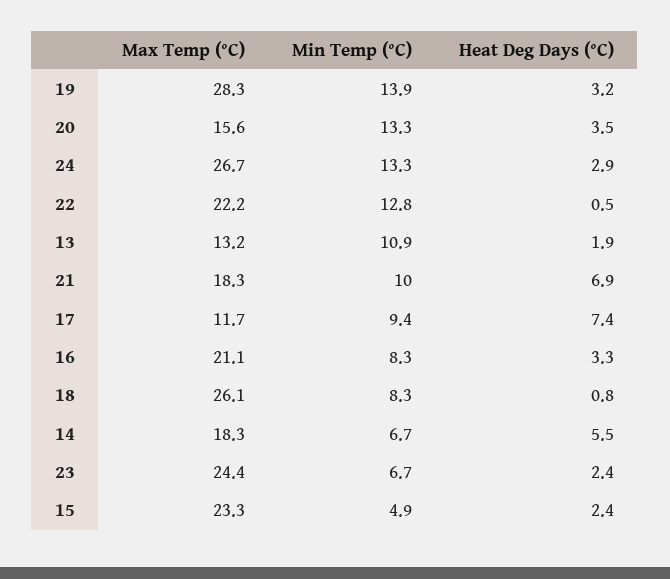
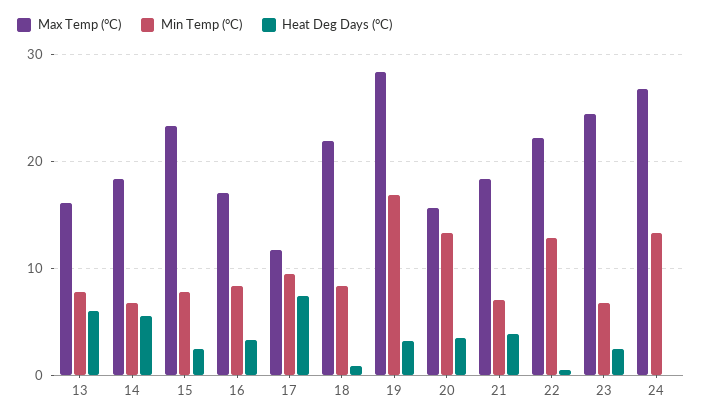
Min Temp (°C), 19: 13.9 -> 17
Heat Deg Days (°C), 24: 2.9 -> 0
Max Temp (°C), 13: 13.2 -> 16
Min Temp (°C), 13: 10.9 -> 8
Heat Deg Days (°C), 13: 1.9 -> 6
Min Temp (°C), 21: 10 -> 7
Heat Deg Days (°C), 21: 6.9 -> 4
Max Temp (°C), 16: 21.1 -> 17
Max Temp (°C), 18: 26.1 -> 22
Min Temp (°C), 15: 4.9 -> 8

